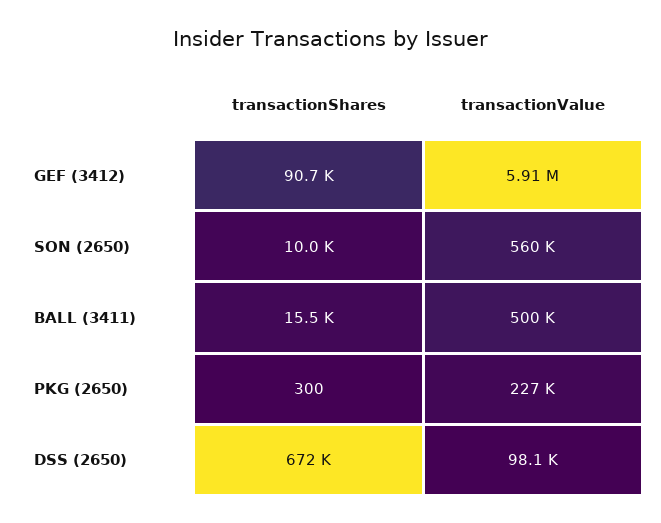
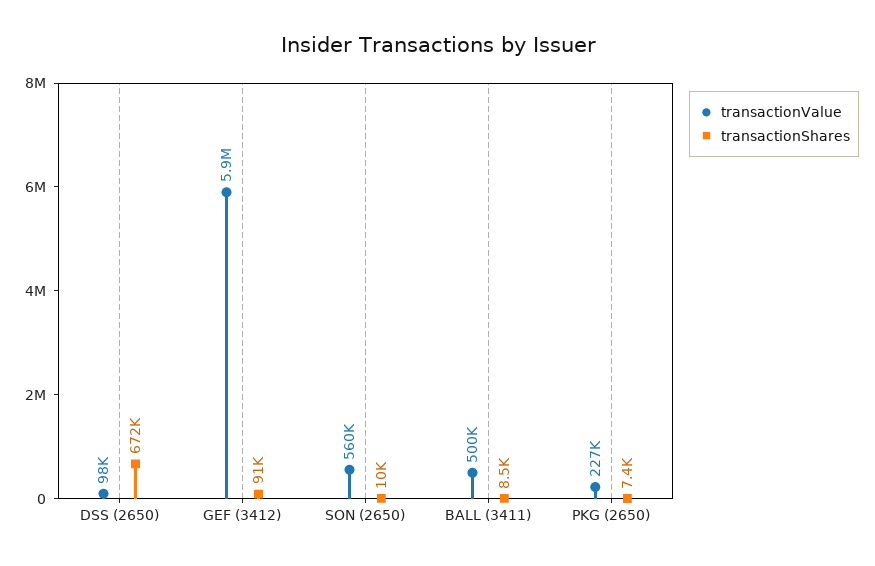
transactionShares, BALL (3411): 15500 -> 8500
transactionShares, PKG (2650): 300 -> 7400

